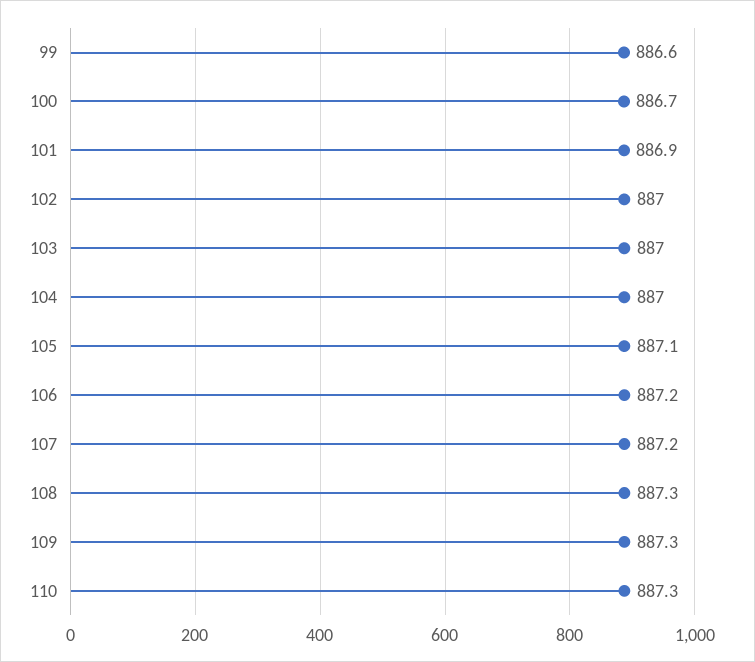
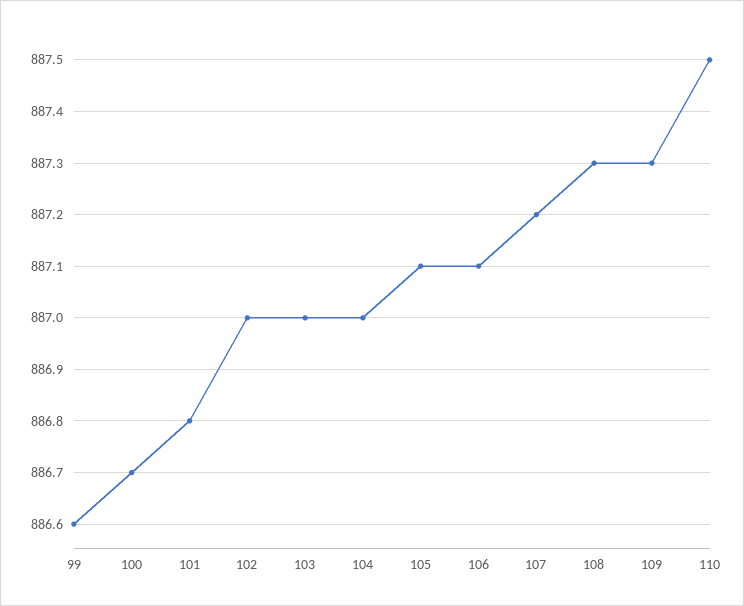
101: 886.9 -> 886.8
106: 887.2 -> 887.1
110: 887.3 -> 887.5

